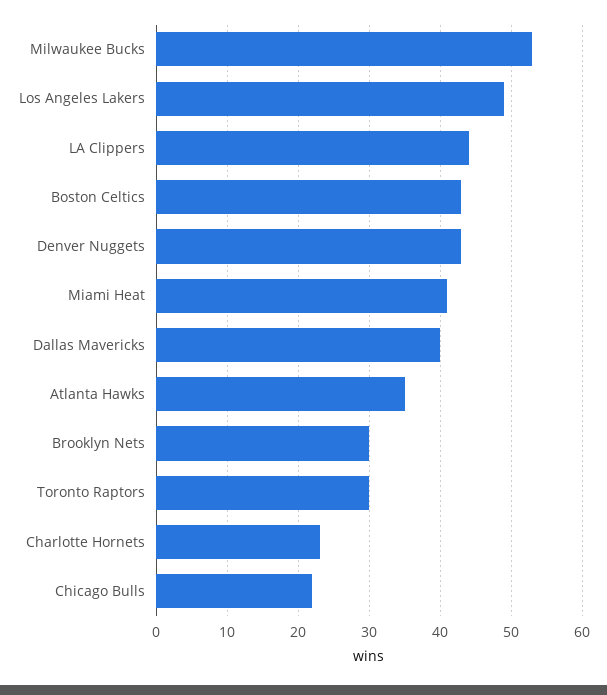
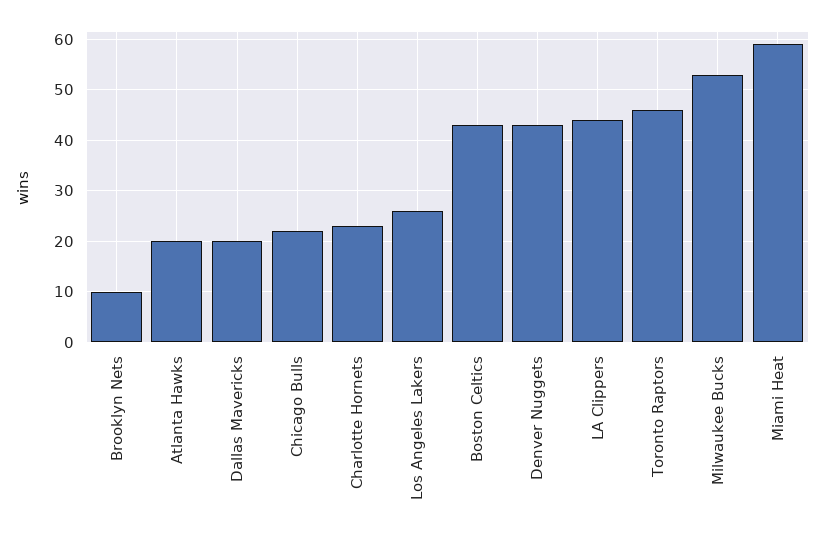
Los Angeles Lakers: 49 -> 25
Miami Heat: 41 -> 60
Dallas Mavericks: 40 -> 20
Atlanta Hawks: 35 -> 20
Brooklyn Nets: 30 -> 10
Toronto Raptors: 30 -> 45

